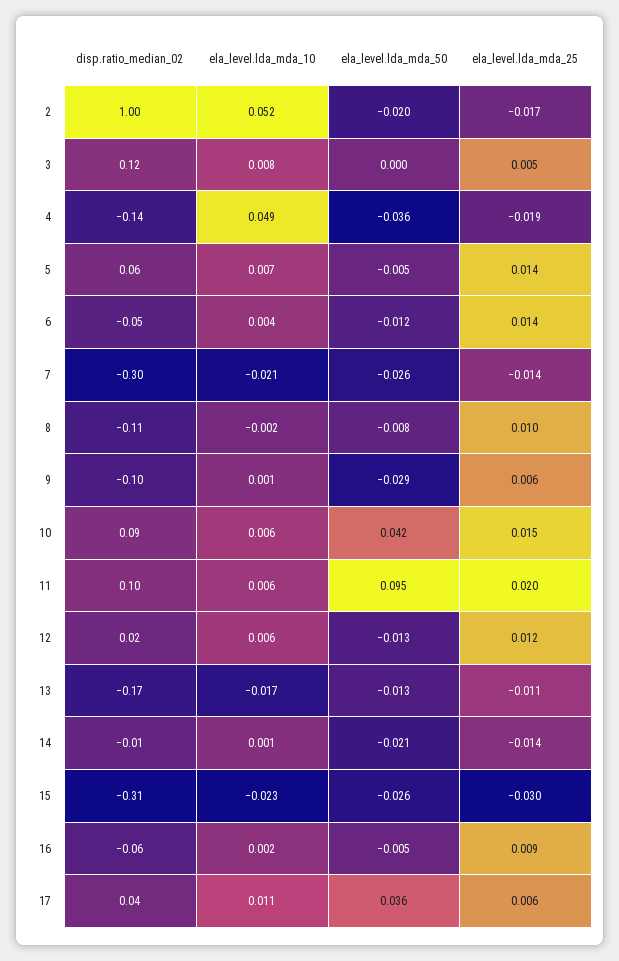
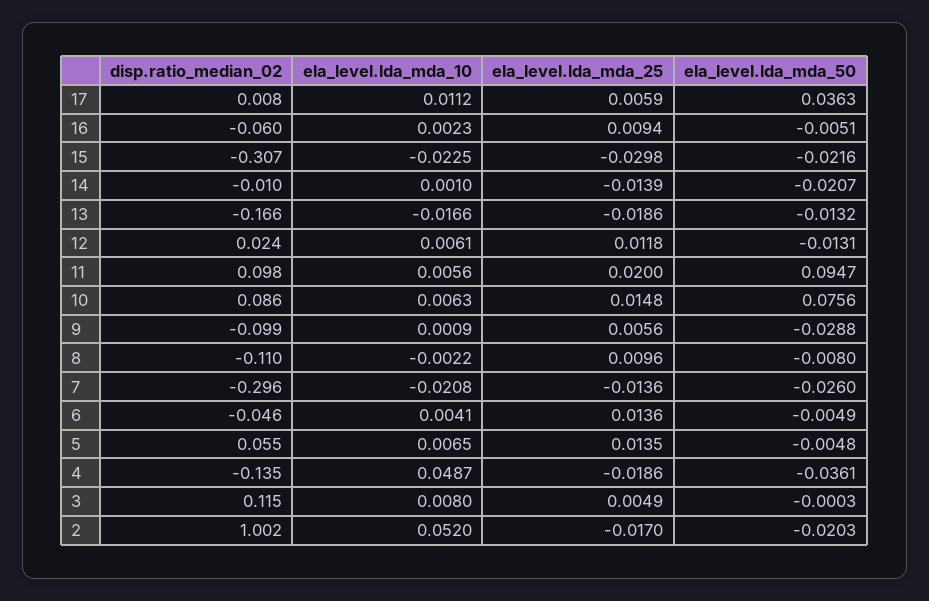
ela_level.lda_mda_50, 6: -0.012 -> -0.0049
ela_level.lda_mda_50, 10: 0.042 -> 0.0756
ela_level.lda_mda_25, 13: -0.011 -> -0.0186
ela_level.lda_mda_50, 15: -0.026 -> -0.0216
disp.ratio_median_02, 17: 0.04 -> 0.008

